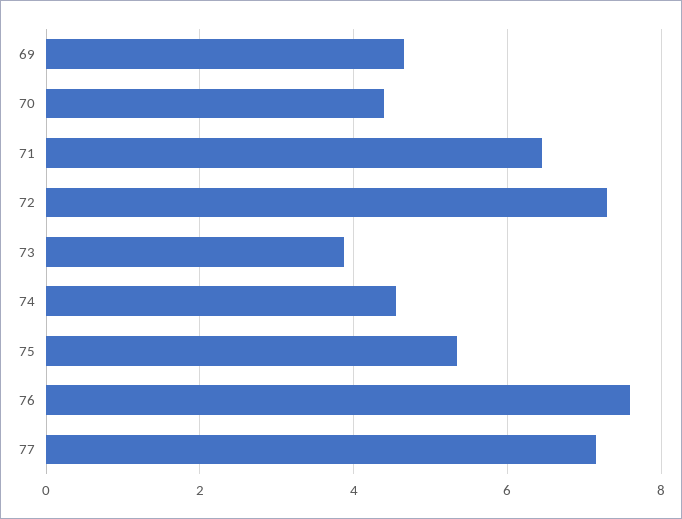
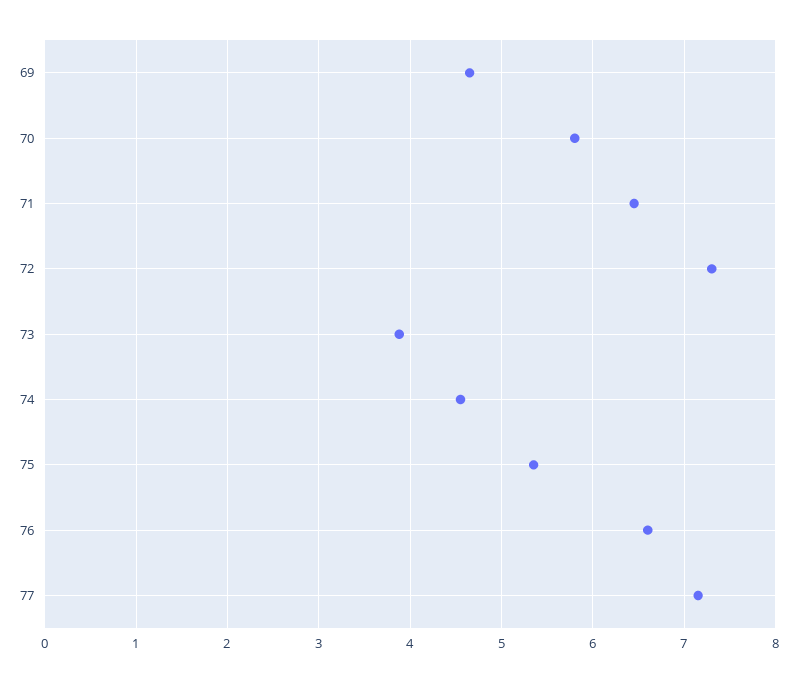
70: 4.4 -> 5.8
76: 7.6 -> 6.6

